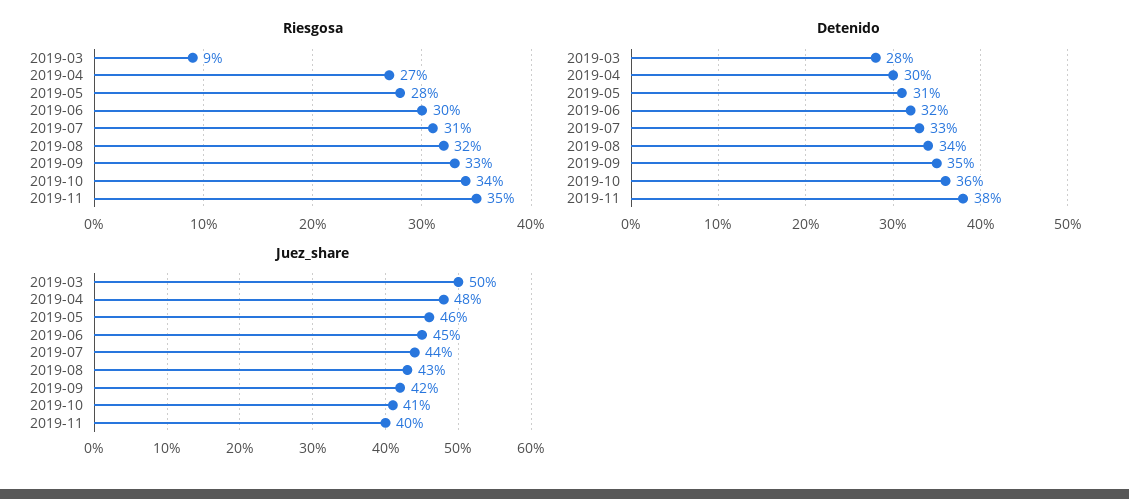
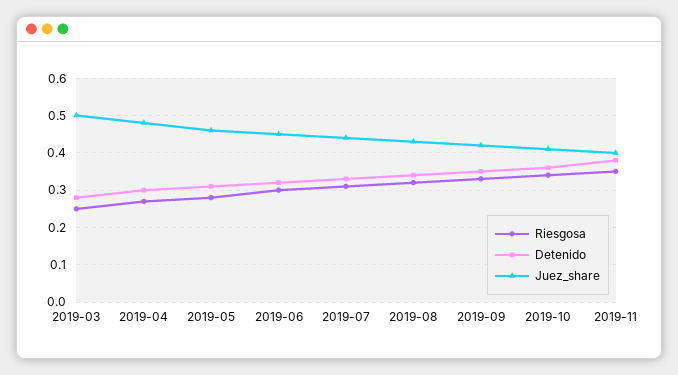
Riesgosa, 2019-03: 0.09 -> 0.25

